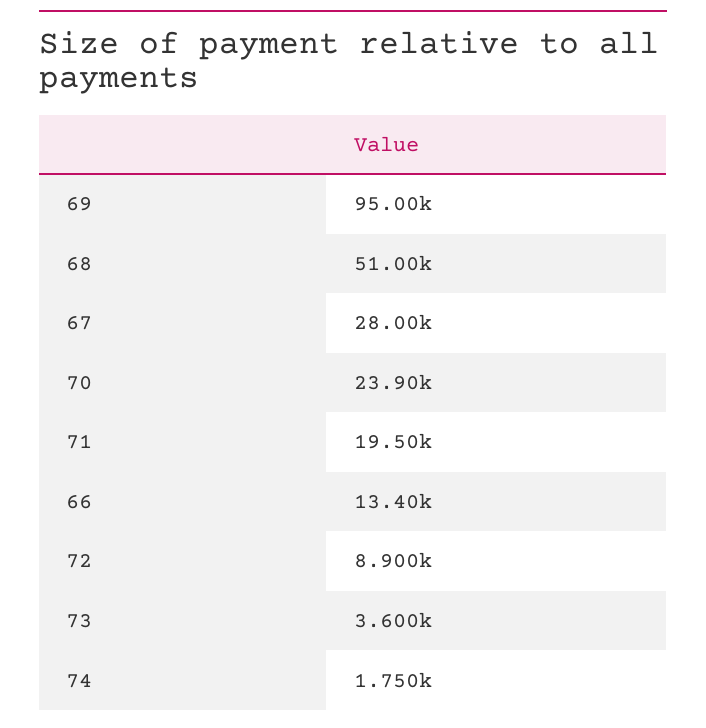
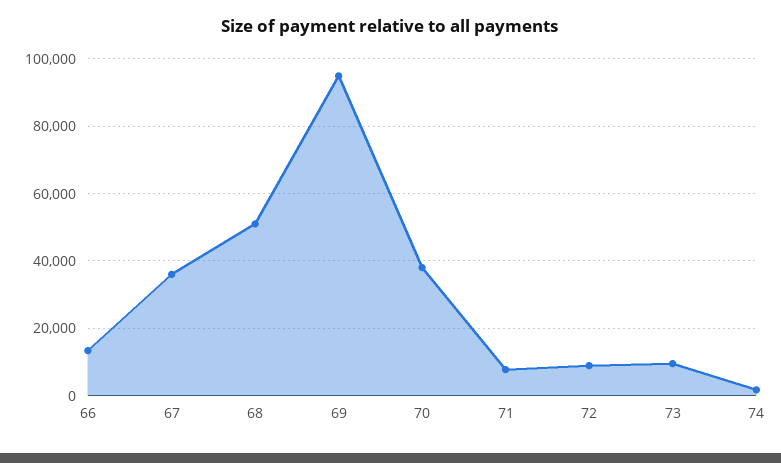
67: 28000 -> 36000
70: 23900 -> 38000
71: 19500 -> 8000
73: 3600 -> 10000

